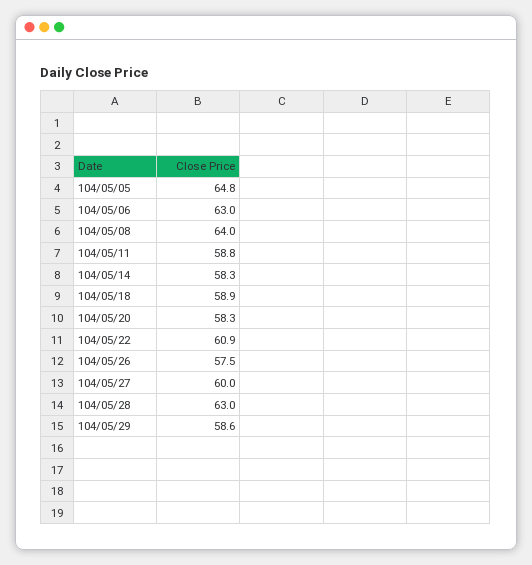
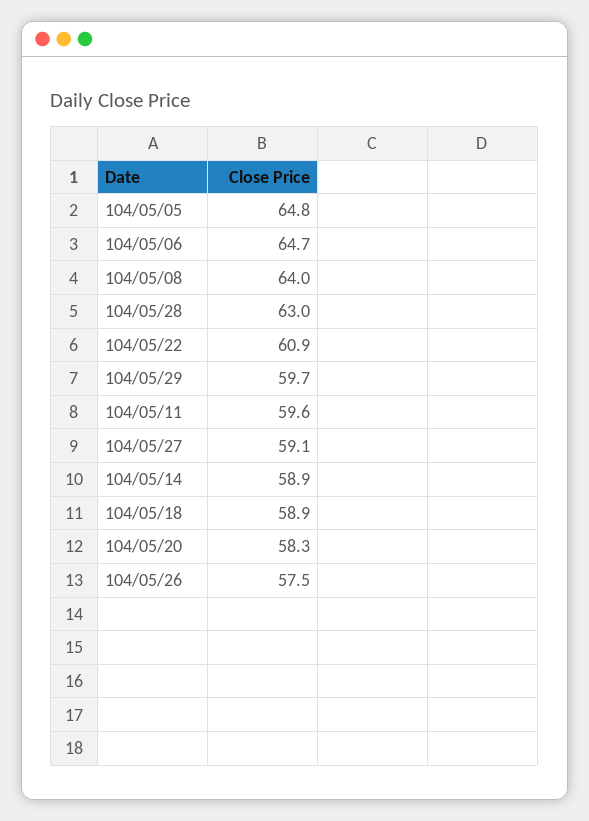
104/05/06: 63 -> 64.7
104/05/11: 58.8 -> 59.6
104/05/14: 58.3 -> 58.9
104/05/27: 60 -> 59.1
104/05/29: 58.6 -> 59.7

